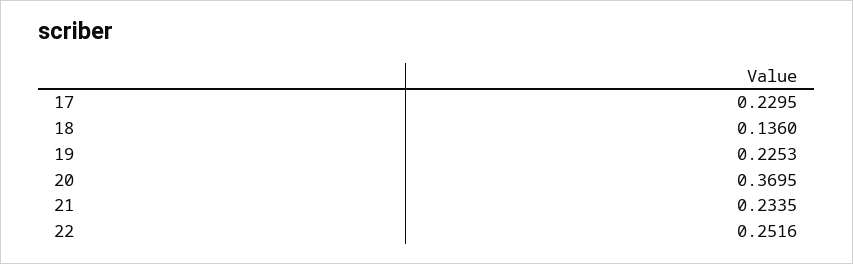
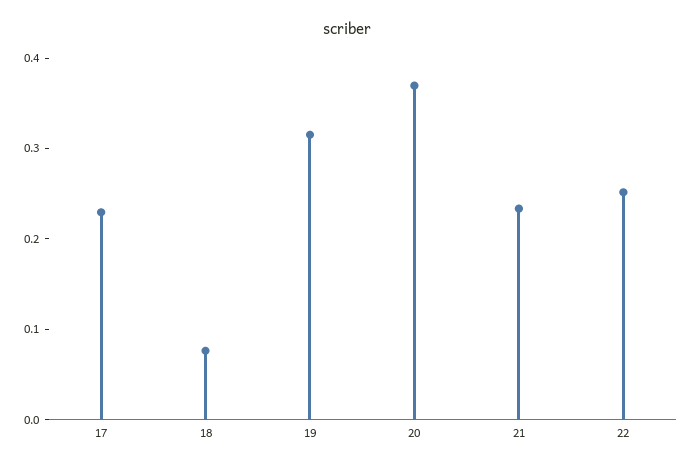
18: 0.136 -> 0.08
19: 0.2253 -> 0.32

